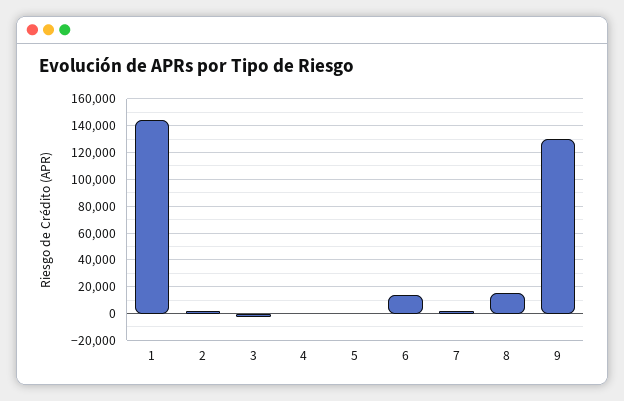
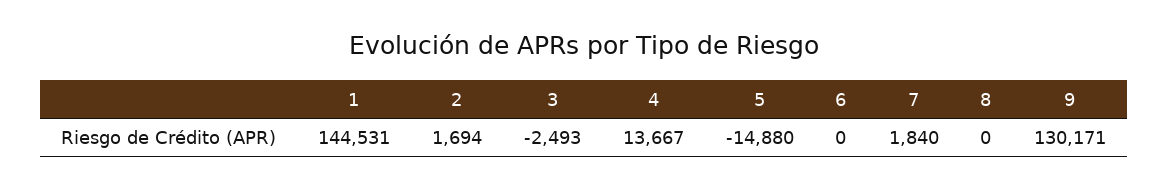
4: 0 -> 13667
5: 0 -> -14880
6: 15000 -> 0
8: 15000 -> 0

